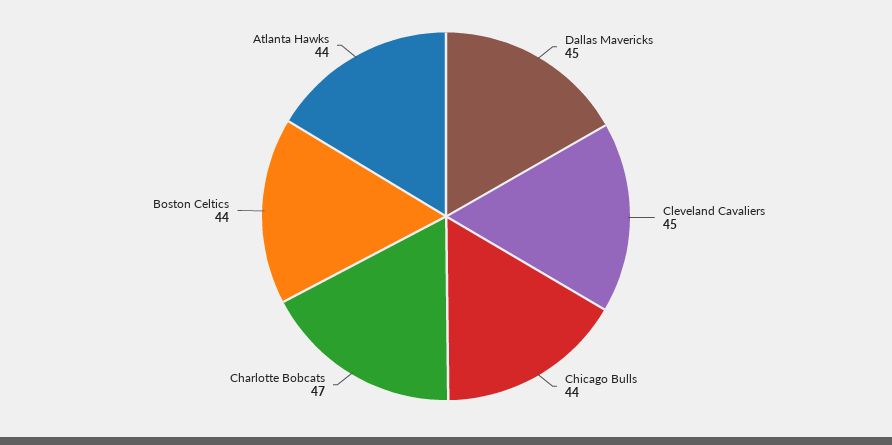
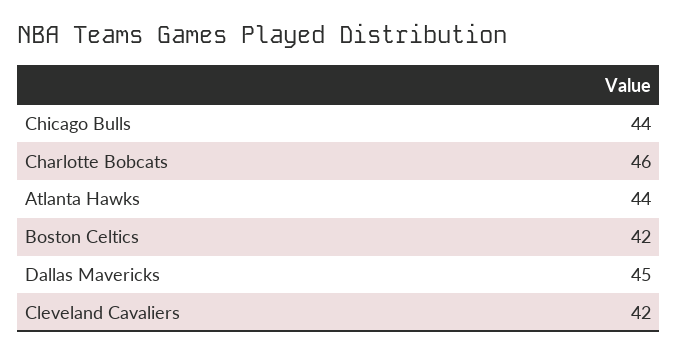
Cleveland Cavaliers: 45 -> 42
Charlotte Bobcats: 47 -> 46
Boston Celtics: 44 -> 42

